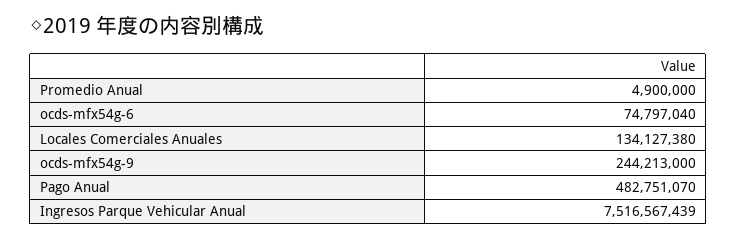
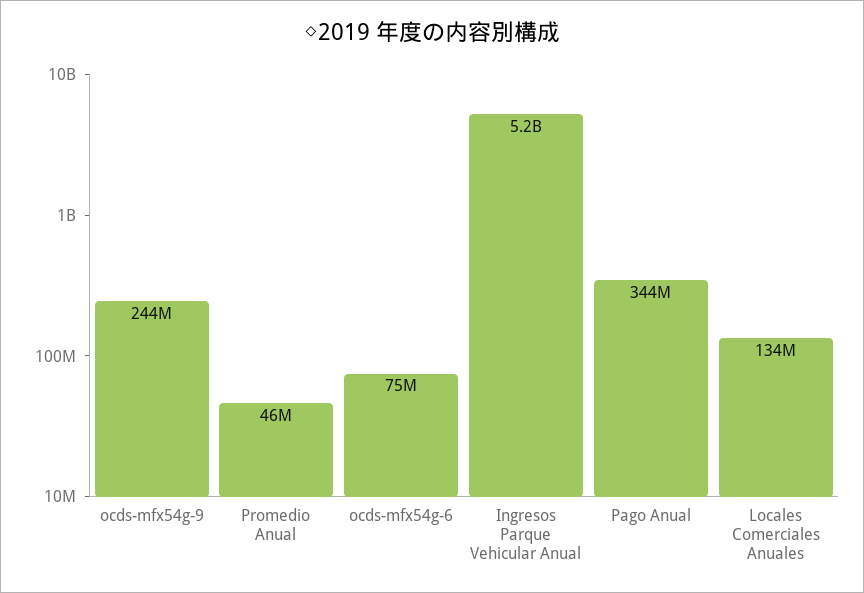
Promedio Anual: 4900000 -> 46000000
Pago Anual: 482751070 -> 344000000
Ingresos Parque Vehicular Anual: 7516567439 -> 5200000000

